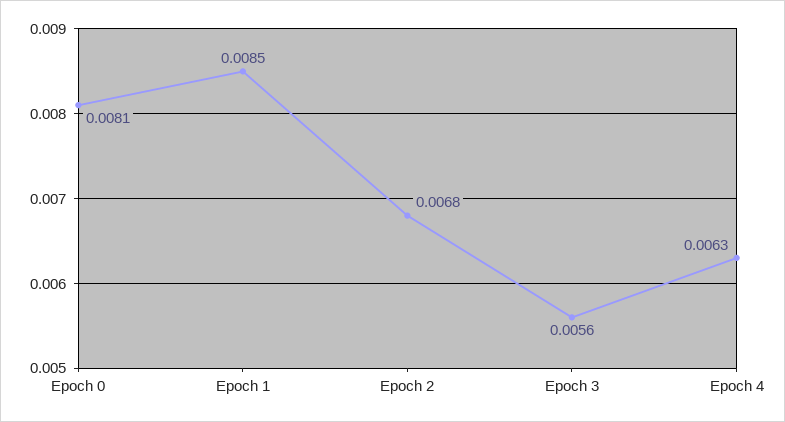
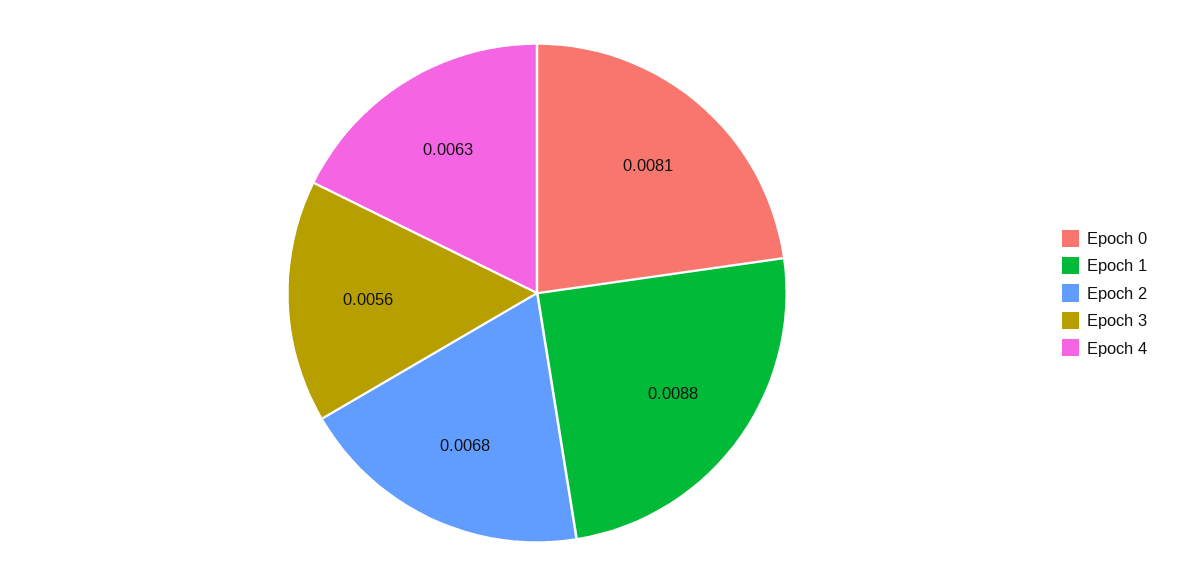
Epoch 1: 0.0085 -> 0.0088

